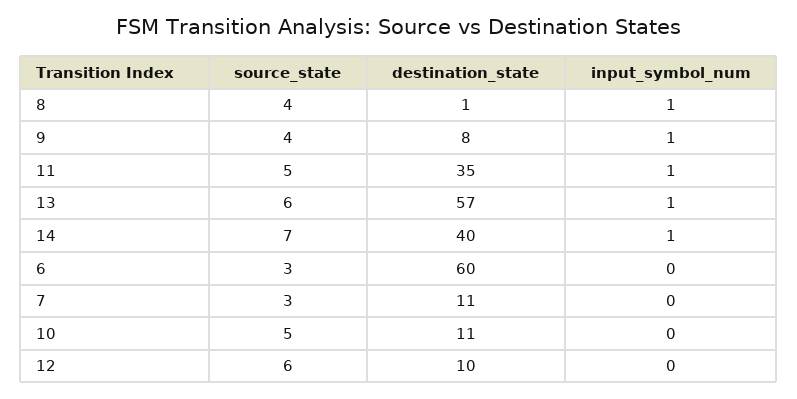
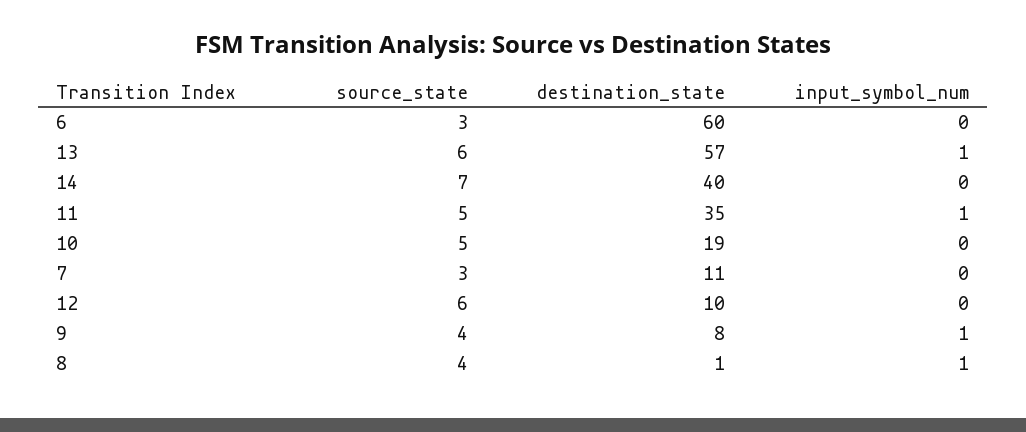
input_symbol_num, 14: 1 -> 0
destination_state, 10: 11 -> 19

